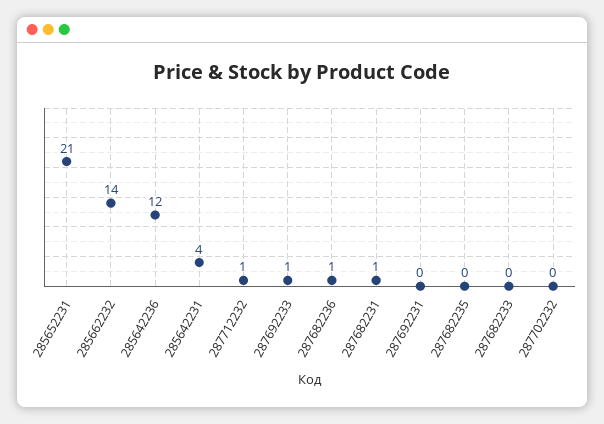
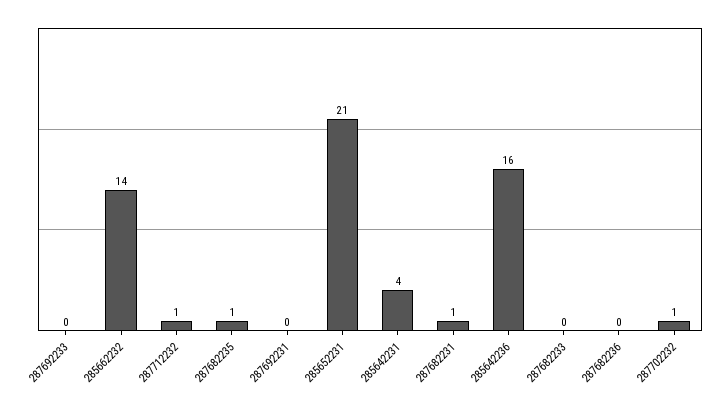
285642236: 12 -> 16
287692233: 1 -> 0
287682236: 1 -> 0
287682235: 0 -> 1
287702232: 0 -> 1

